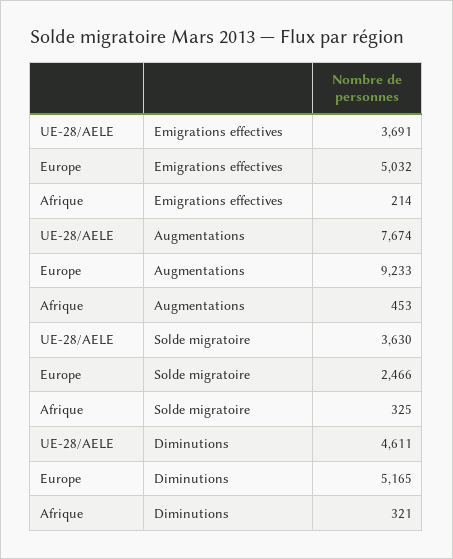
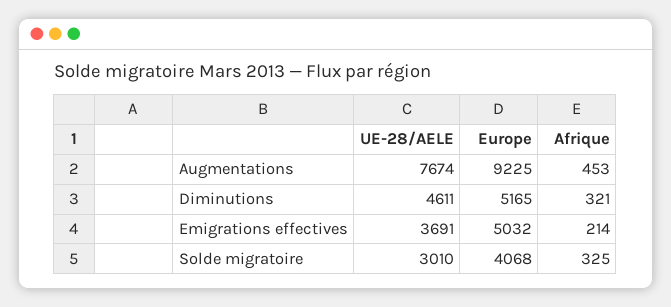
Europe, Augmentations: 9233 -> 9225
UE-28/AELE, Solde migratoire: 3630 -> 3010
Europe, Solde migratoire: 2466 -> 4068

